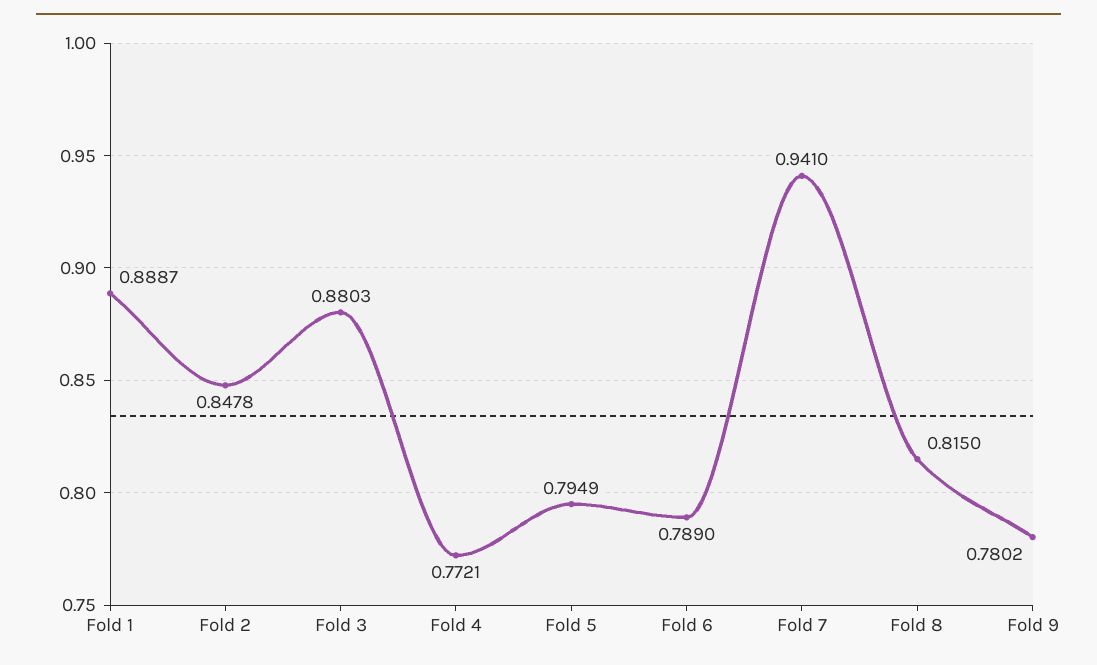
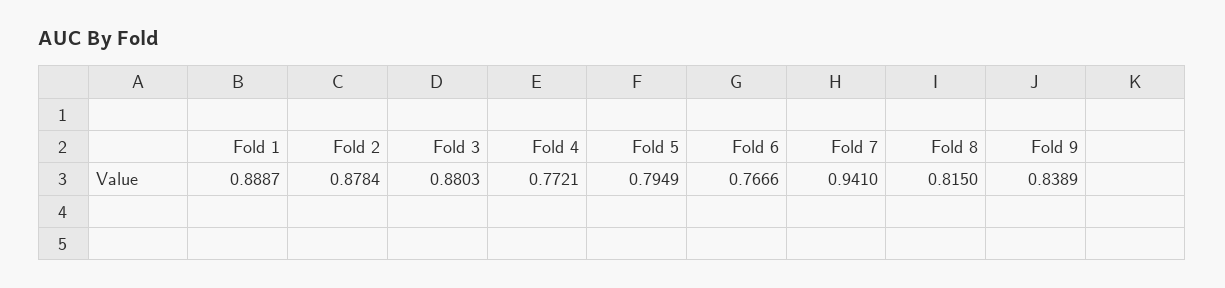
Fold 2: 0.8478 -> 0.8784
Fold 6: 0.789 -> 0.7666
Fold 9: 0.7802 -> 0.8389

